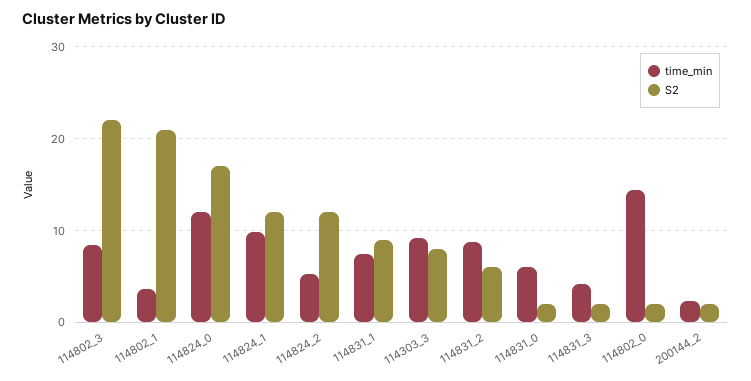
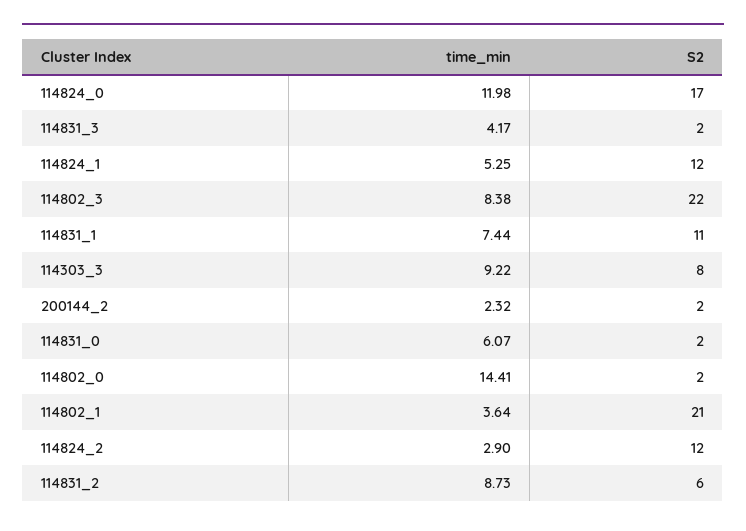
time_min, 114824_1: 10 -> 5.25
time_min, 114824_2: 5 -> 2.9
S2, 114831_1: 9 -> 11

